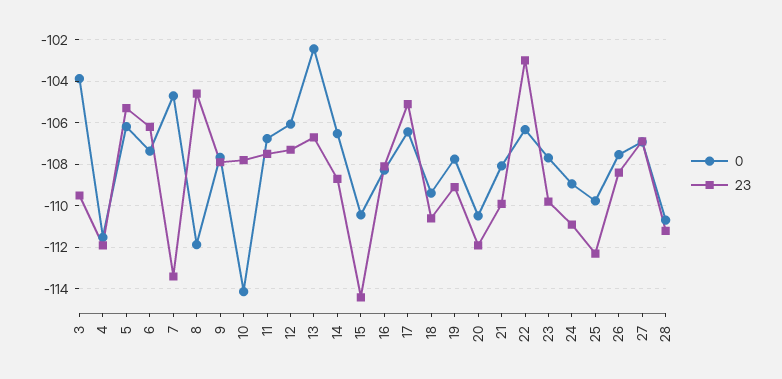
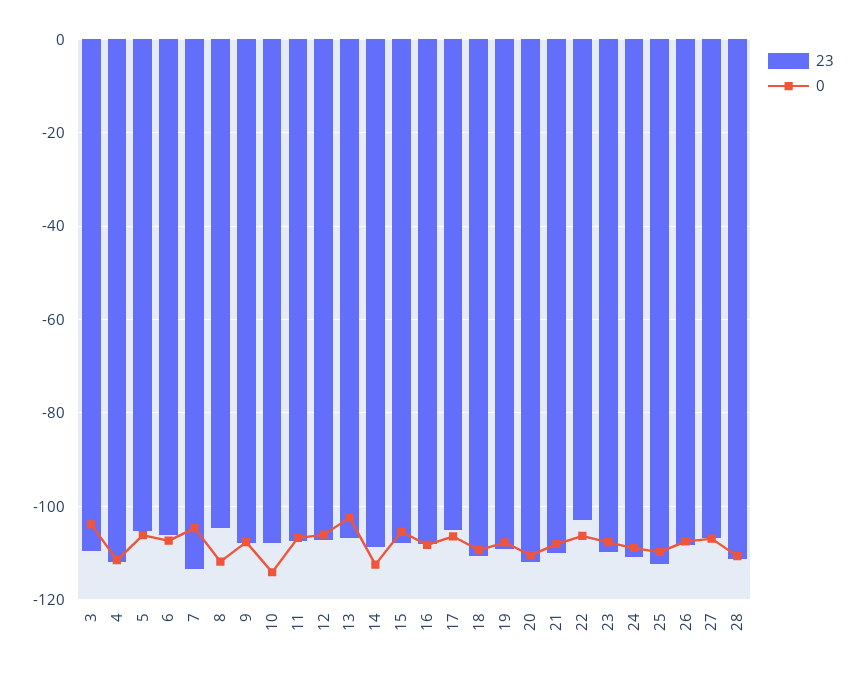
0, 14: -106.5 -> -112
0, 15: -110.5 -> -106
23, 15: -114.5 -> -108

